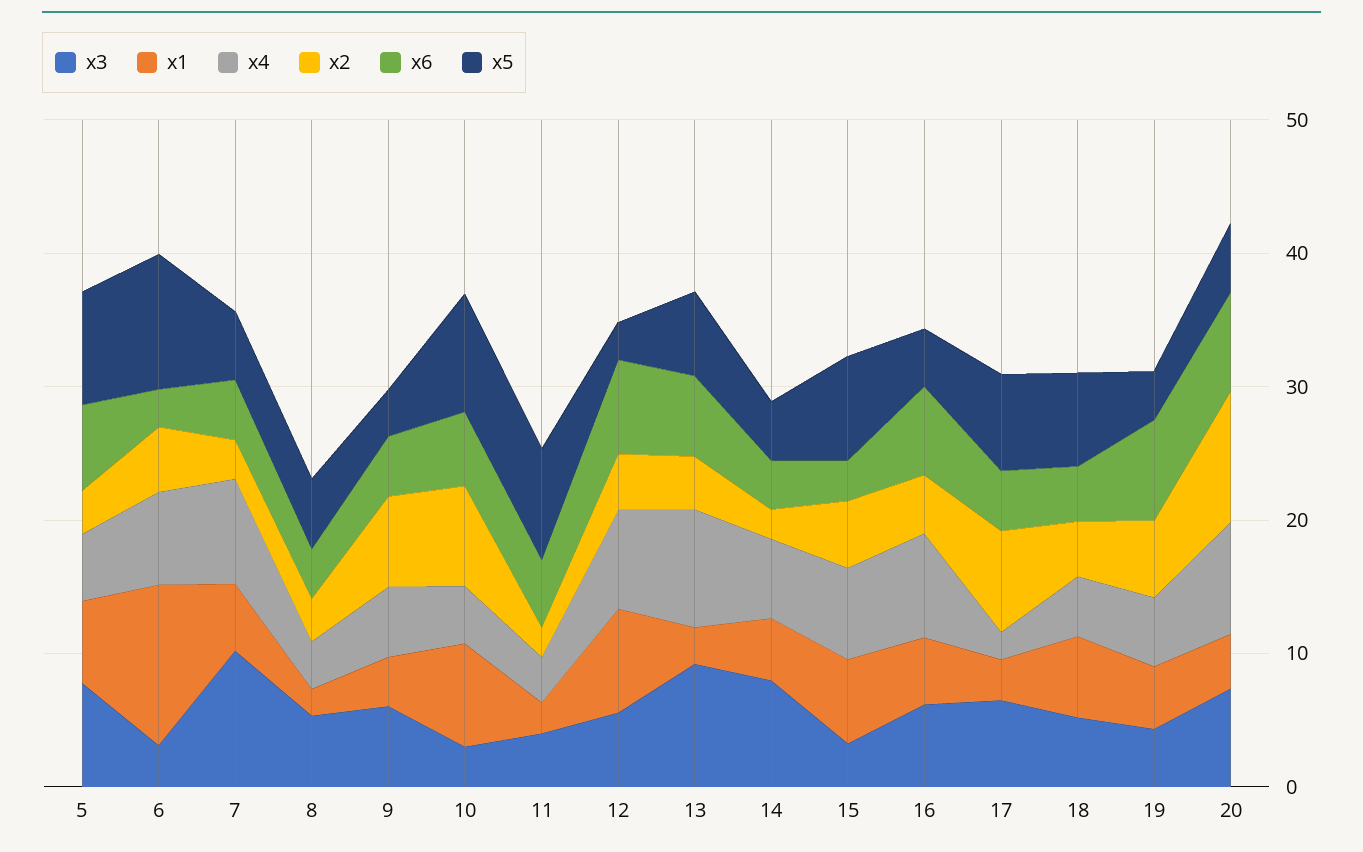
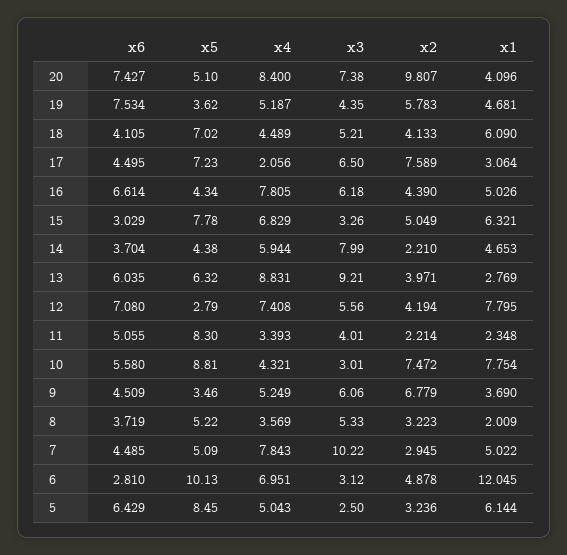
x3, 5: 8 -> 2.5

